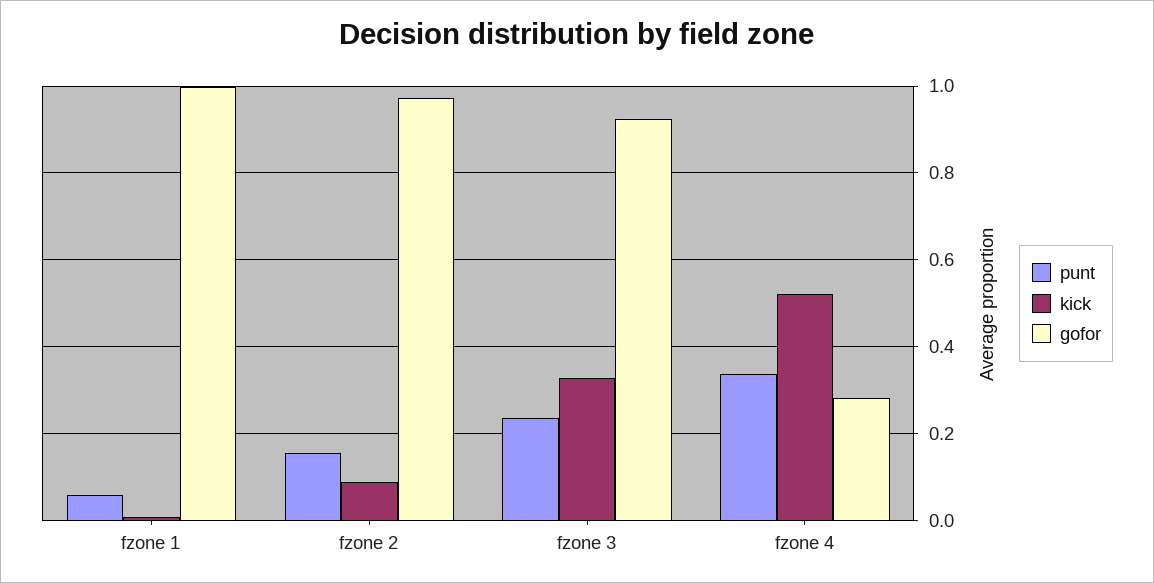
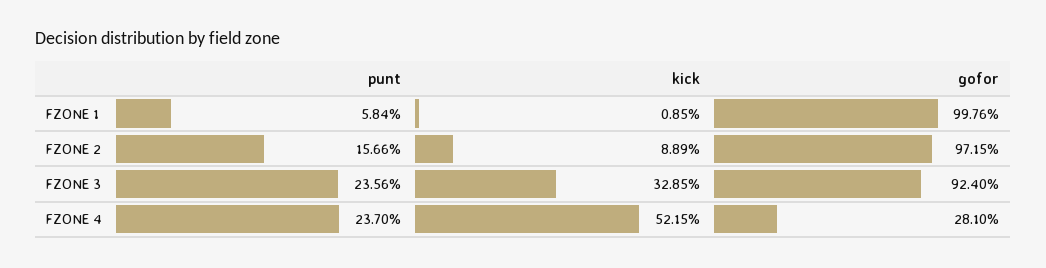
punt, fzone 4: 0.34 -> 0.237

